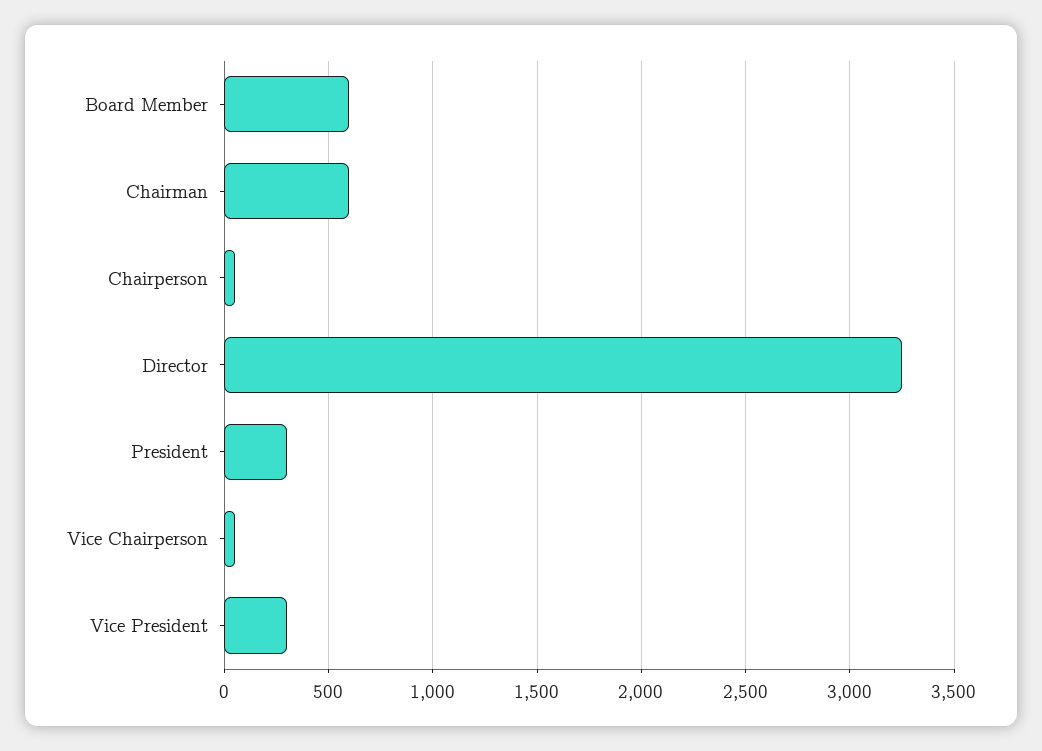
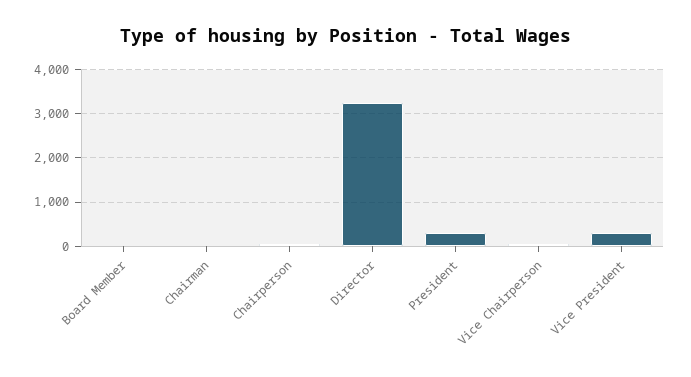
Board Member: 600 -> 0
Chairman: 600 -> 0

